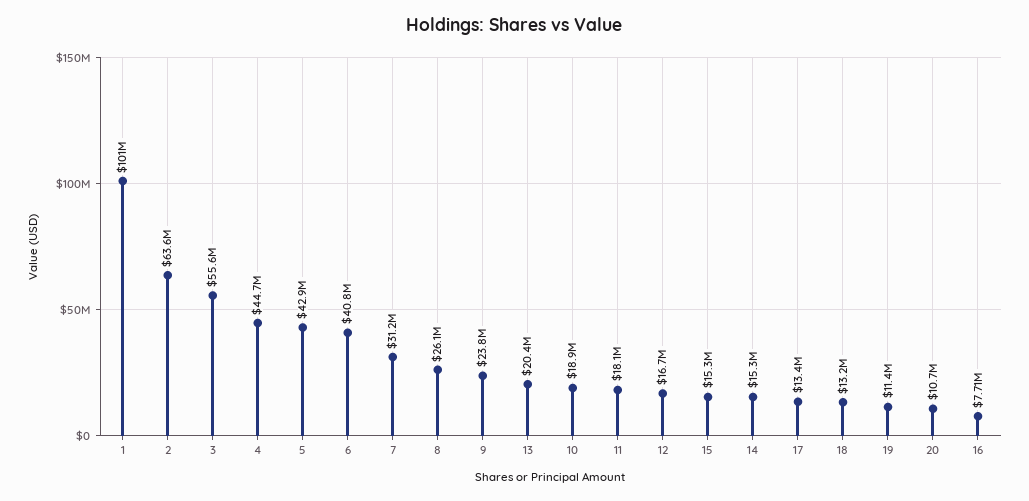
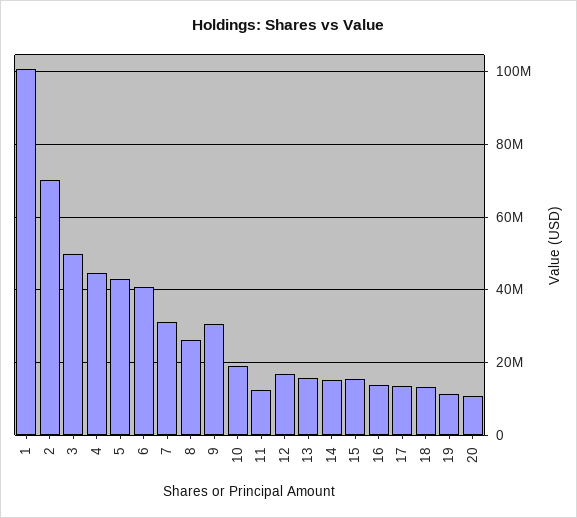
2: 63600000 -> 70000000
3: 55600000 -> 50000000
9: 23800000 -> 30000000
13: 20400000 -> 16000000
11: 18100000 -> 12000000
16: 7710000 -> 14000000

